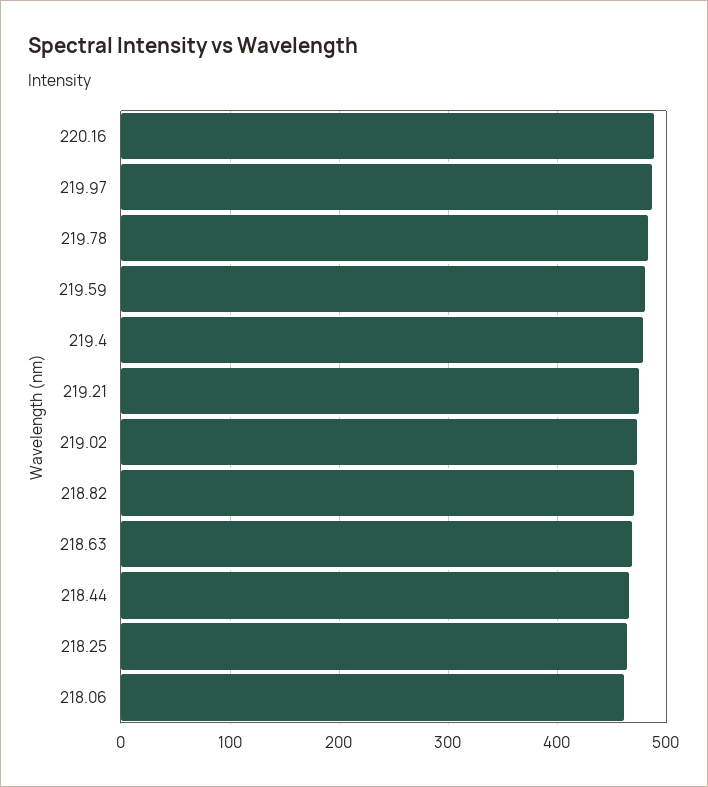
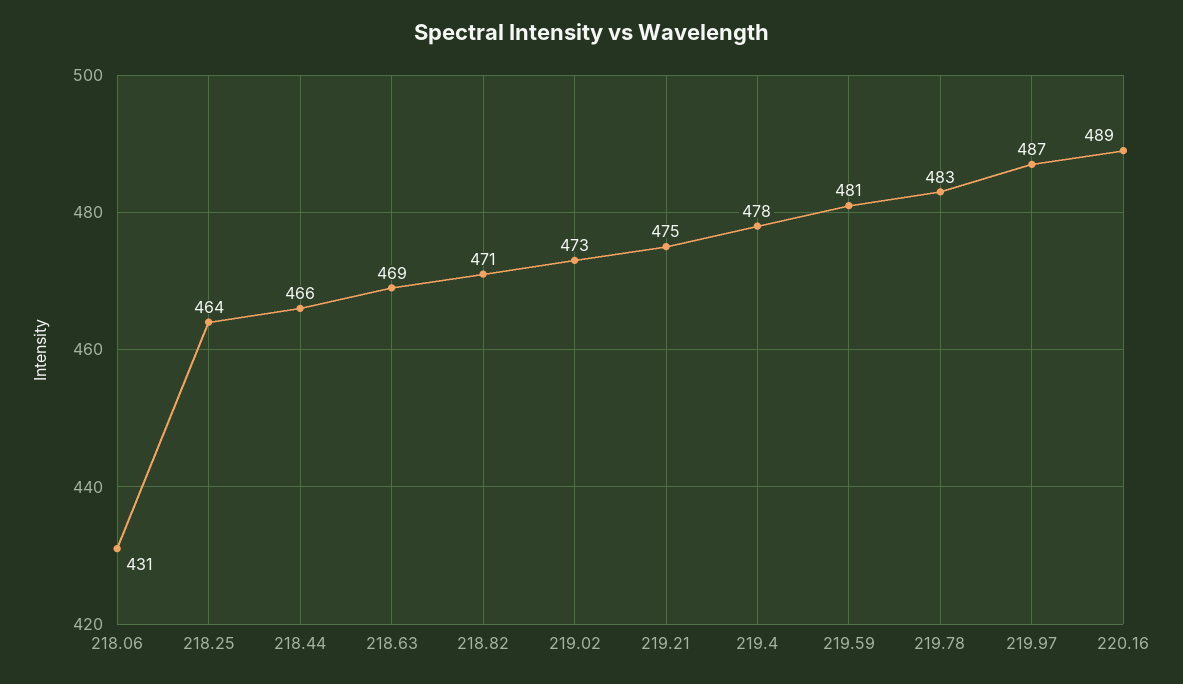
218.06: 460 -> 431

